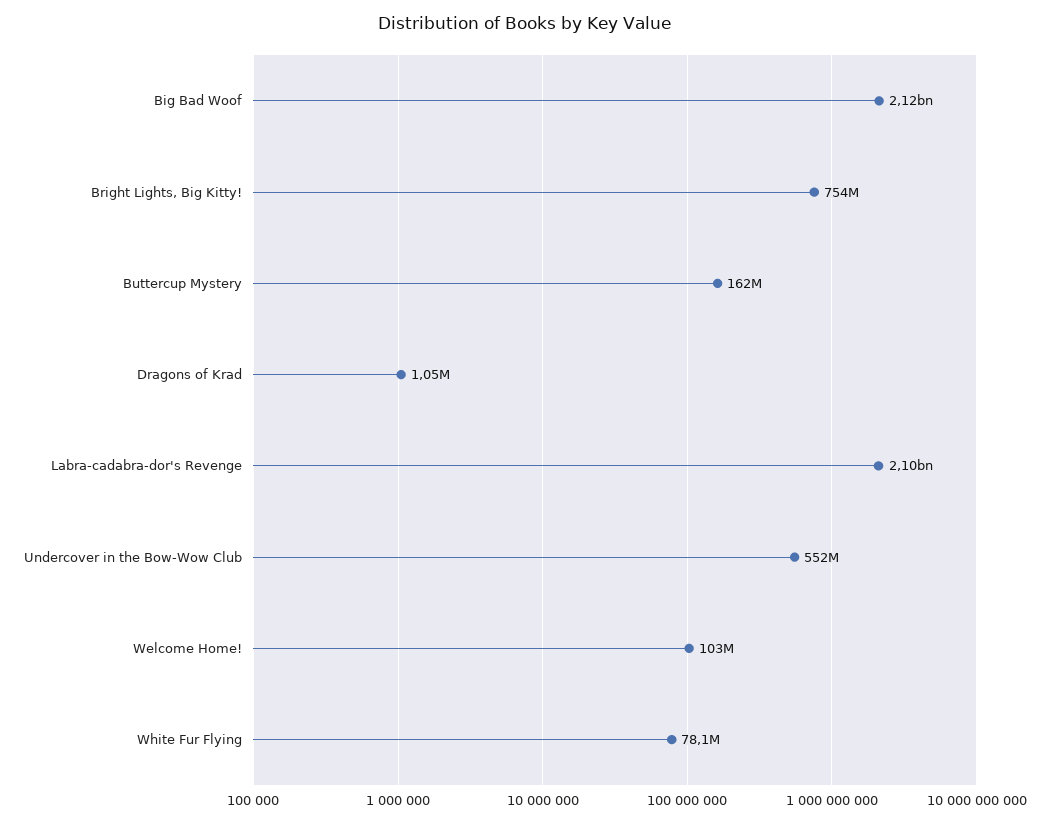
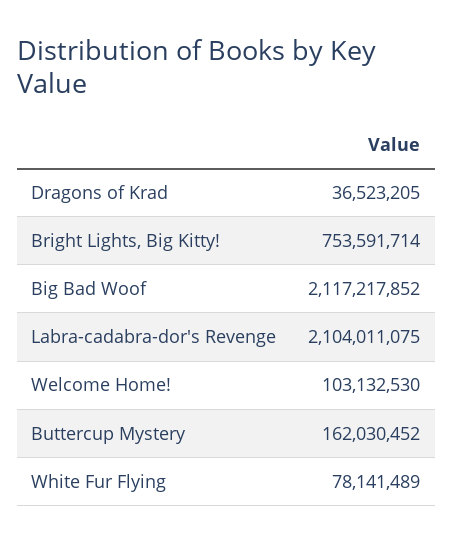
Dragons of Krad: 1050000 -> 36523205
Undercover in the Bow-Wow Club: 552000000 -> none

